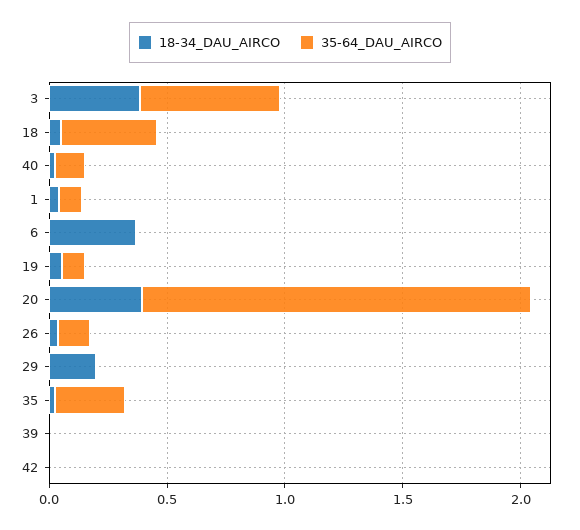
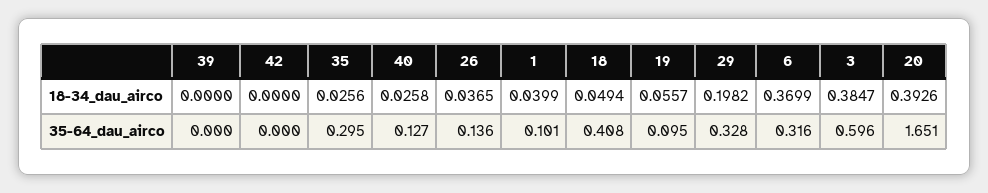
35-64_DAU_AIRCO, 6: 0 -> 0.316
35-64_DAU_AIRCO, 29: 0 -> 0.328

